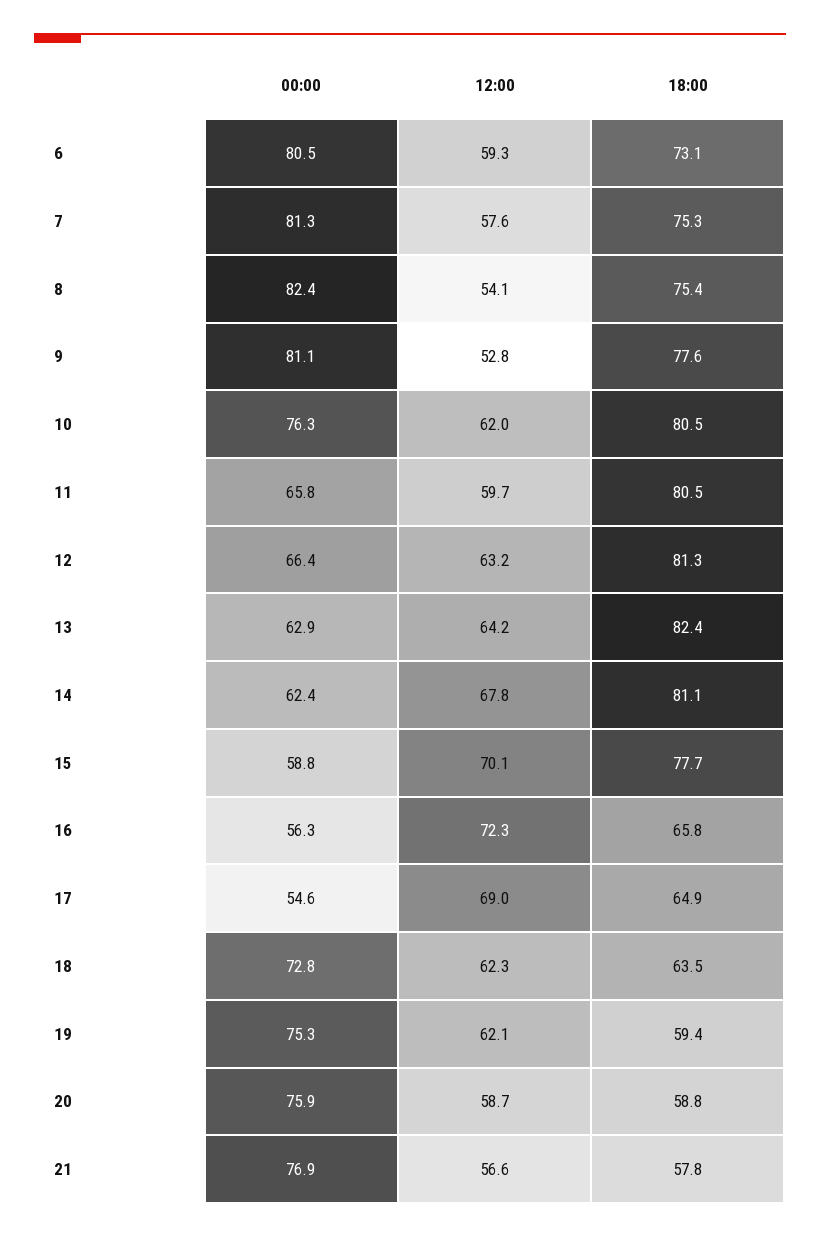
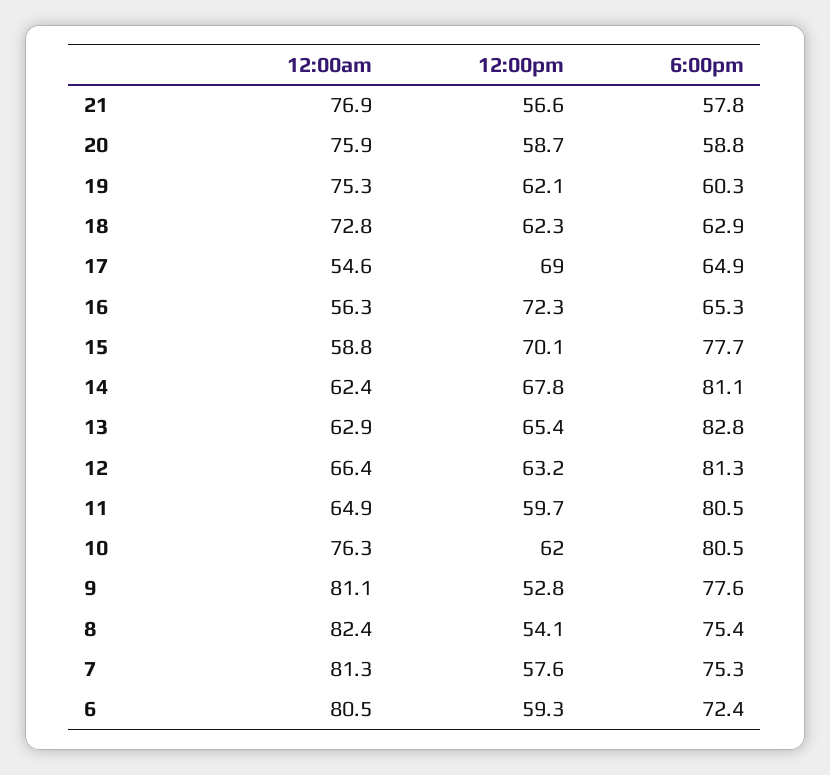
18:00, 6: 73.1 -> 72.4
00:00, 11: 65.8 -> 64.9
12:00, 13: 64.2 -> 65.4
18:00, 13: 82.4 -> 82.8
18:00, 16: 65.8 -> 65.3
18:00, 18: 63.5 -> 62.9
18:00, 19: 59.4 -> 60.3

